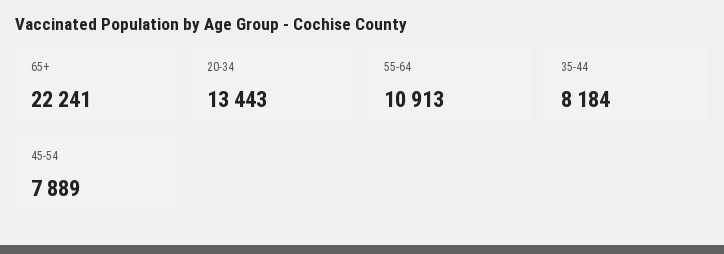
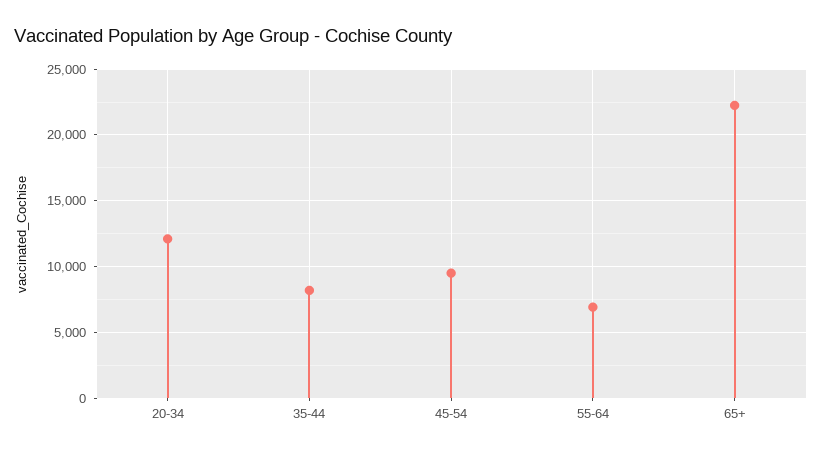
20-34: 13443 -> 12000
55-64: 10913 -> 7000
45-54: 7889 -> 9500

